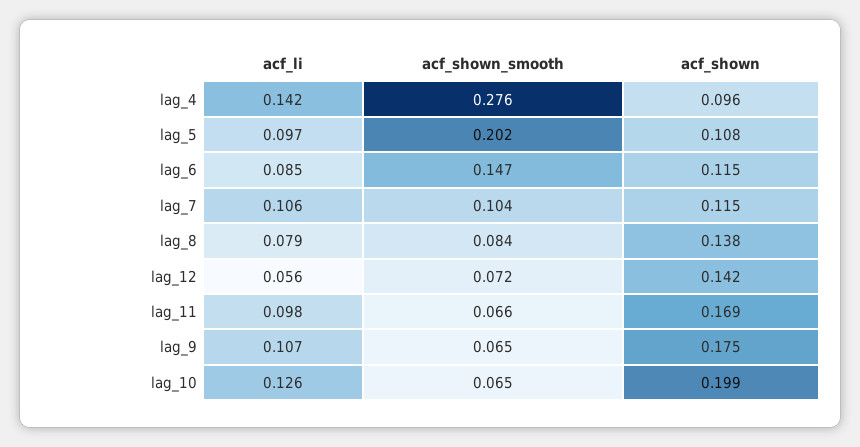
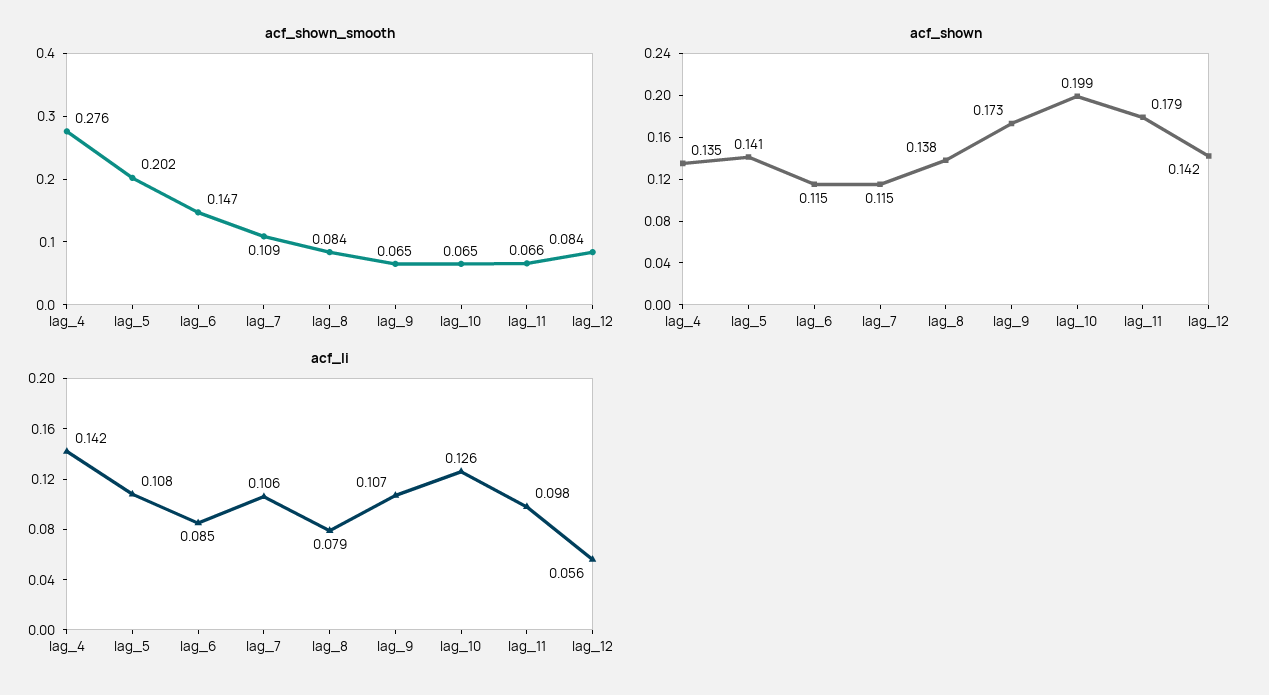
acf_shown, lag_4: 0.096 -> 0.135
acf_li, lag_5: 0.097 -> 0.108
acf_shown, lag_5: 0.108 -> 0.141
acf_shown_smooth, lag_7: 0.104 -> 0.109
acf_shown_smooth, lag_12: 0.072 -> 0.084
acf_shown, lag_11: 0.169 -> 0.179
acf_shown, lag_9: 0.175 -> 0.173

